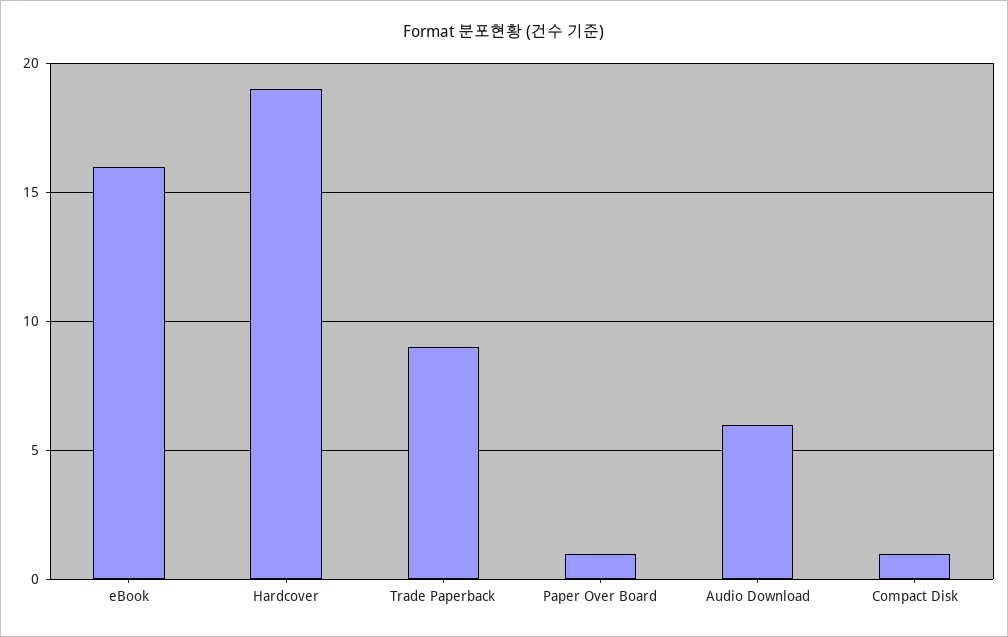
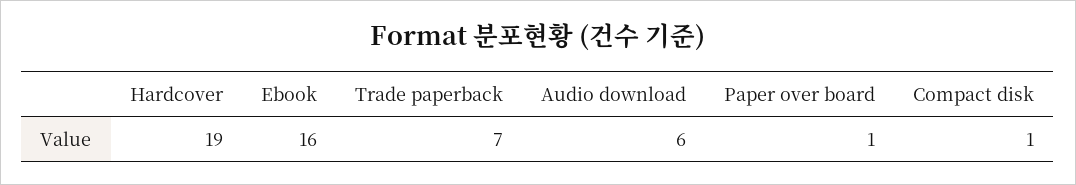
Trade Paperback: 9 -> 7

